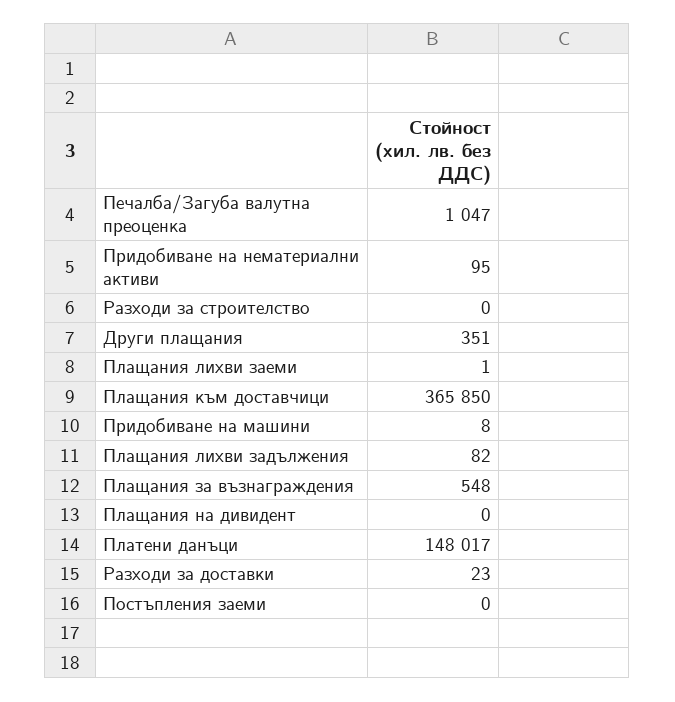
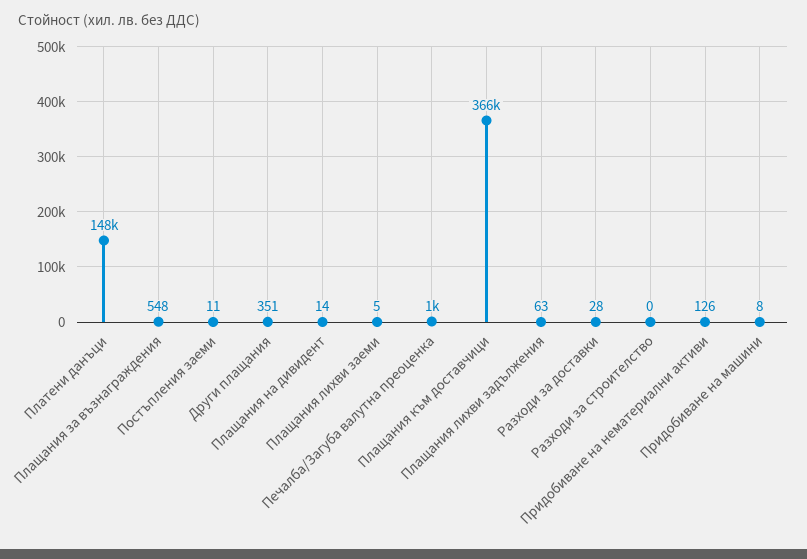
Придобиване на нематериални активи: 95 -> 126
Плащания лихви заеми: 1 -> 5
Плащания лихви задължения: 82 -> 63
Плащания на дивидент: 0 -> 14
Разходи за доставки: 23 -> 28
Постъпления заеми: 0 -> 11

